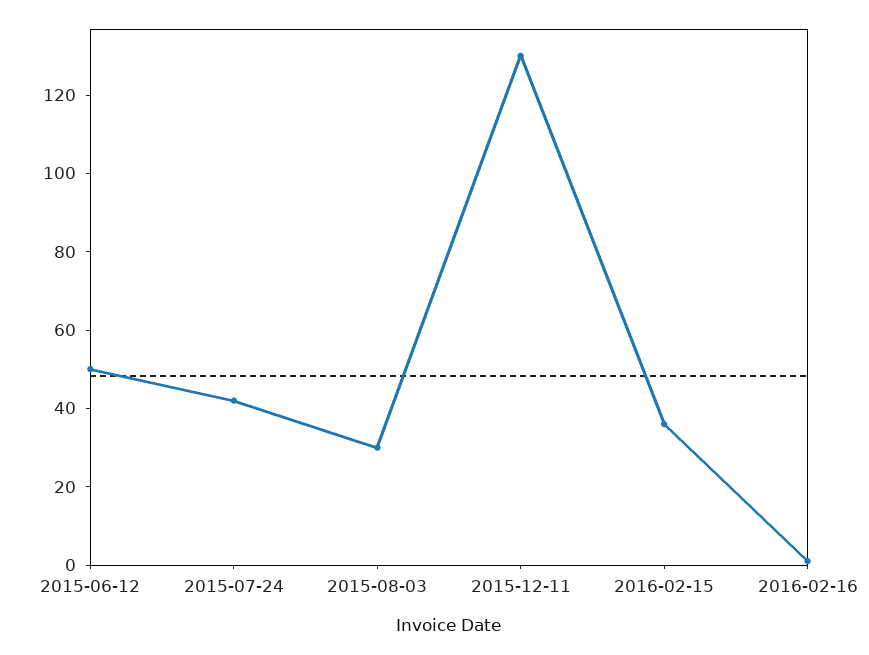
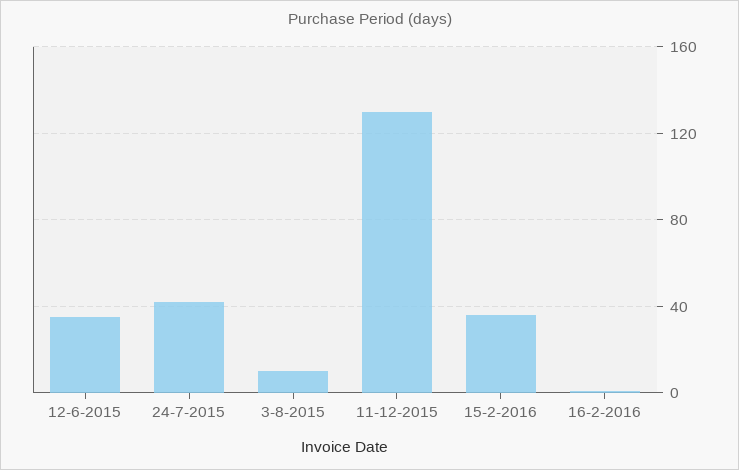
2015-06-12: 50 -> 35
2015-08-03: 30 -> 10

